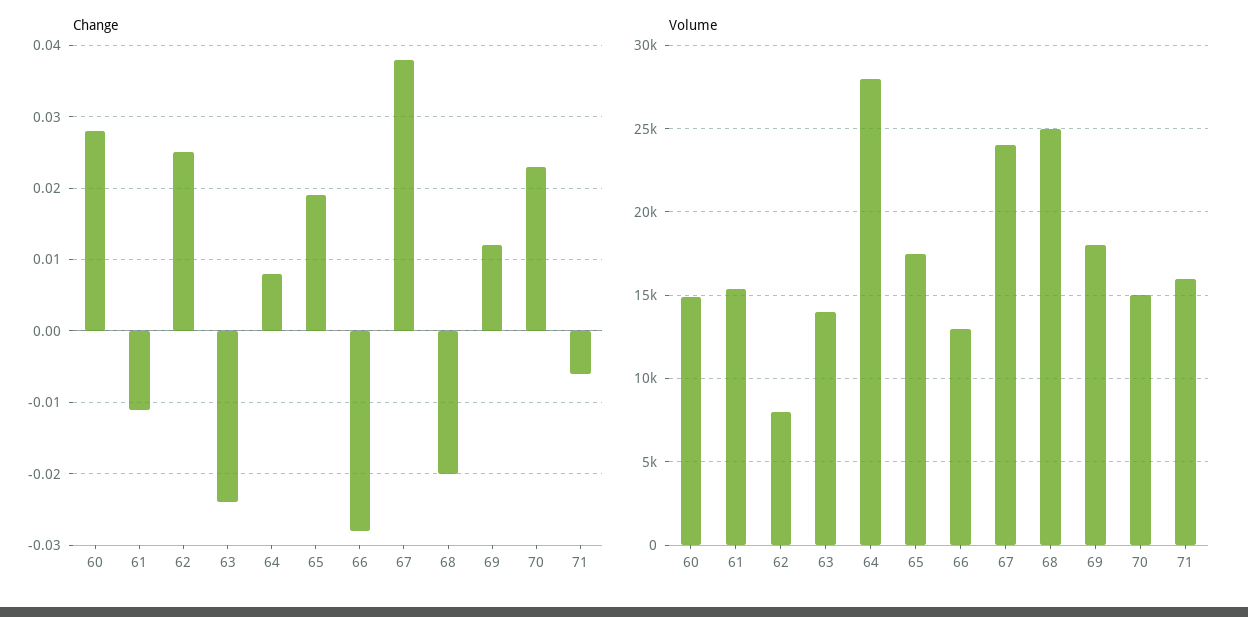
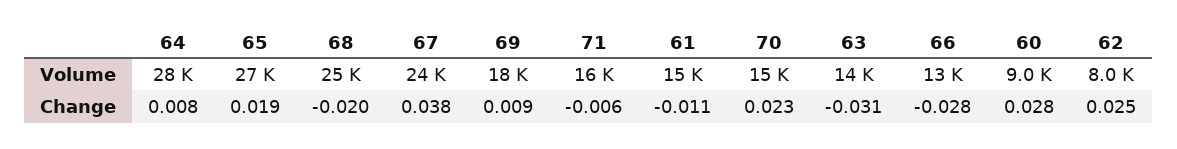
Change, 63: -0.024 -> -0.031
Change, 69: 0.012 -> 0.009
Volume, 60: 15000 -> 9000
Volume, 65: 17500 -> 27000

